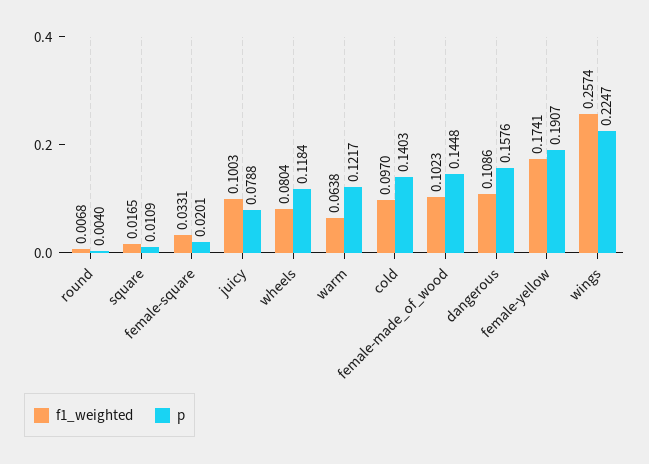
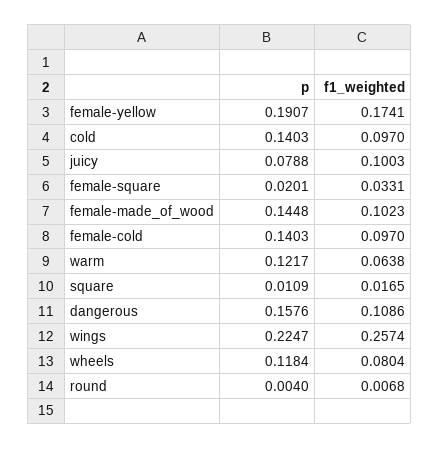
p, female-cold: none -> 0.1403
f1_weighted, female-cold: none -> 0.097

